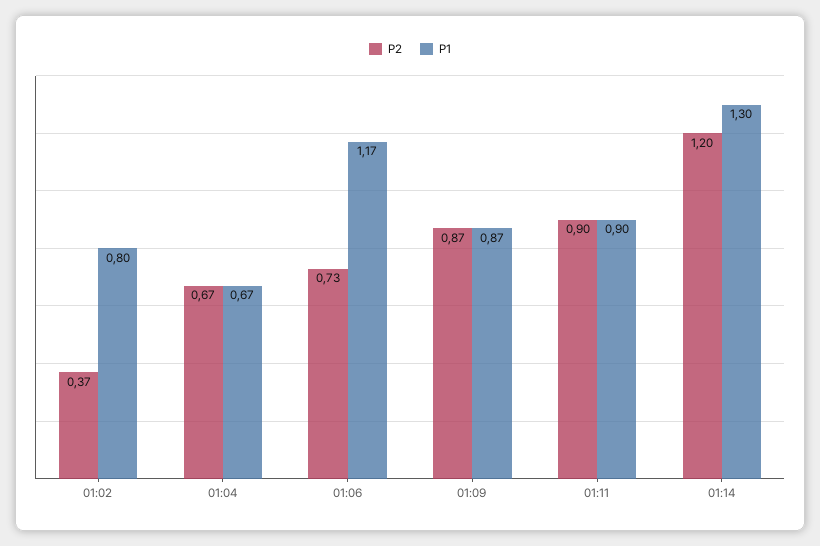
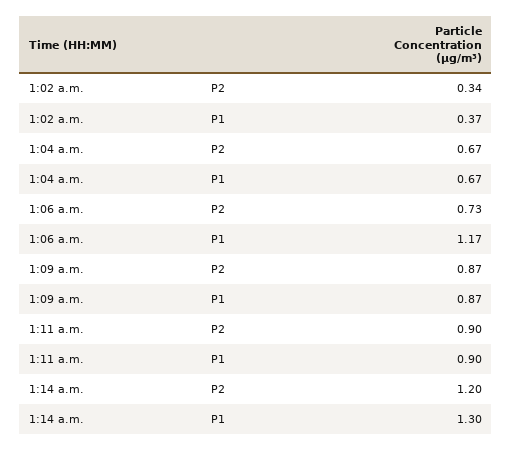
P2, 01:02: 0.37 -> 0.34
P1, 01:02: 0.8 -> 0.37

